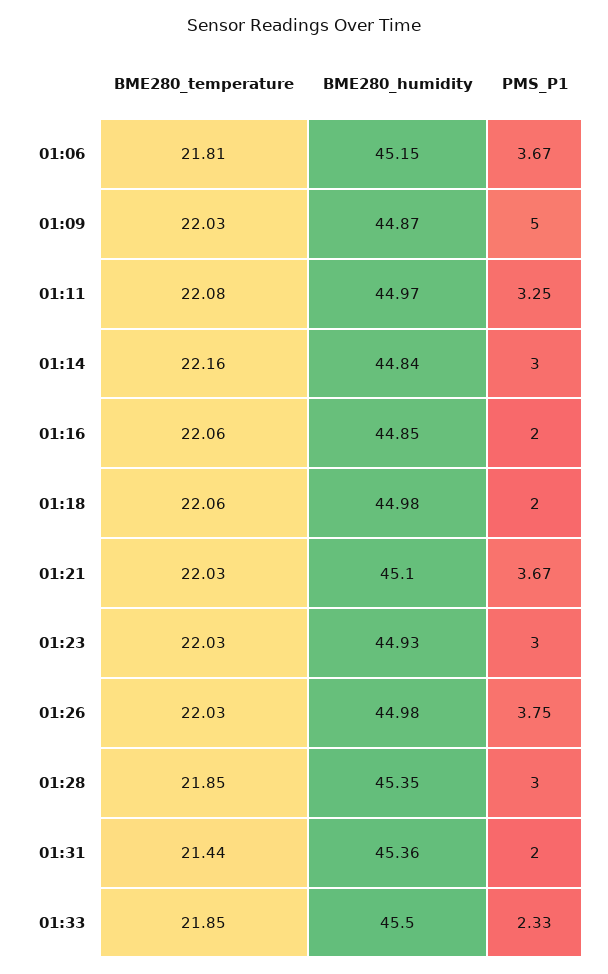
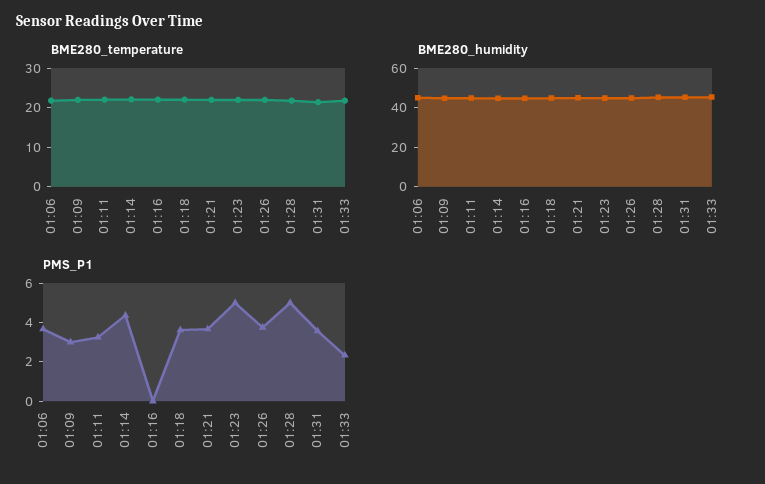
PMS_P1, 01:09: 5 -> 3
PMS_P1, 01:14: 3 -> 4.5
PMS_P1, 01:16: 2 -> 0
PMS_P1, 01:18: 2 -> 3.5
PMS_P1, 01:23: 3 -> 5
PMS_P1, 01:28: 3 -> 5
PMS_P1, 01:31: 2 -> 3.5

